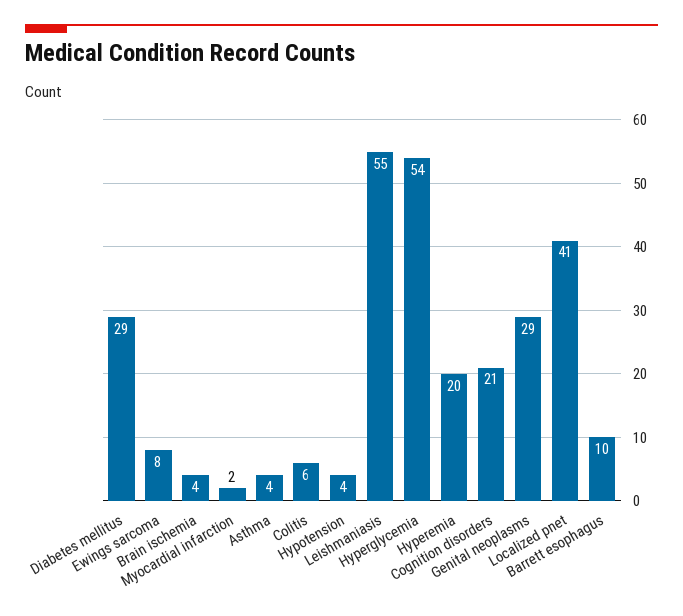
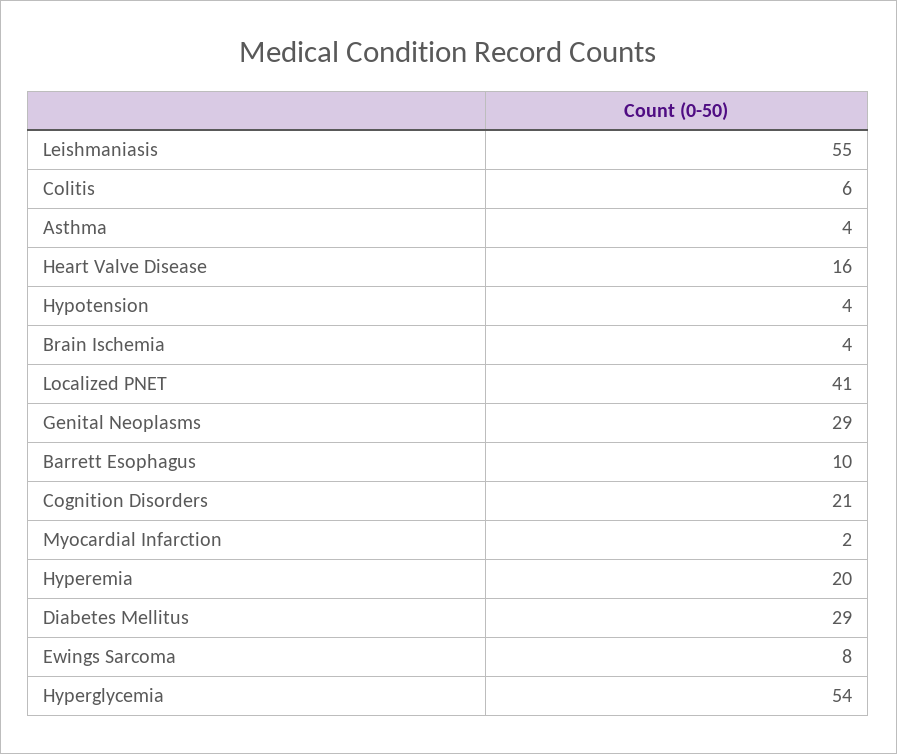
Heart Valve Disease: none -> 16

